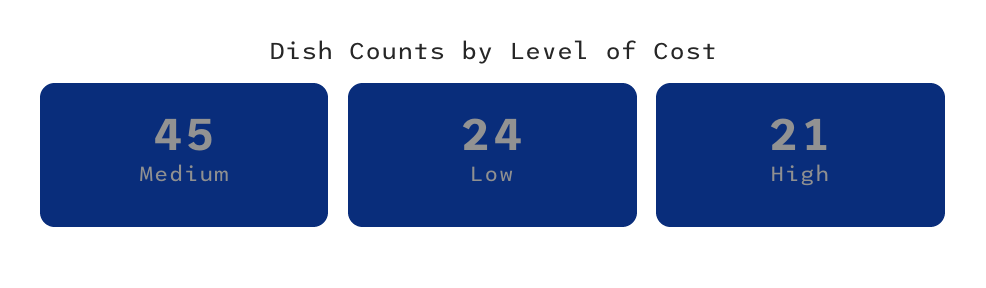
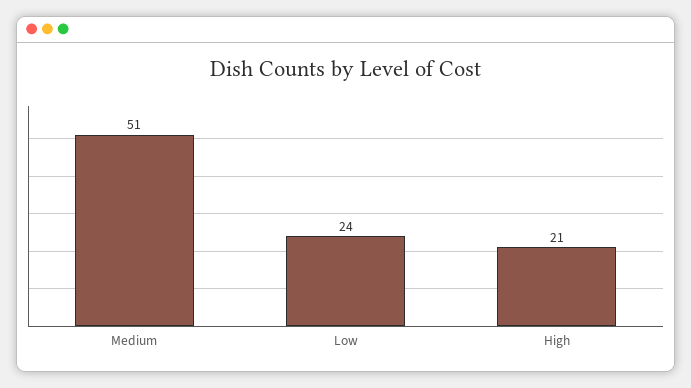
Medium: 45 -> 51

